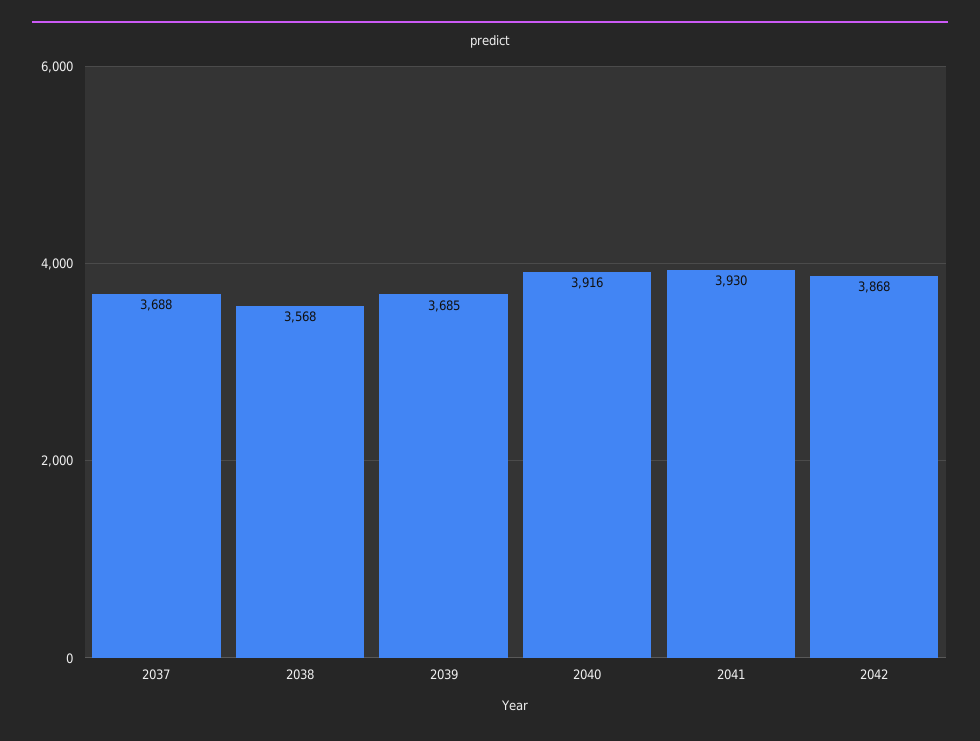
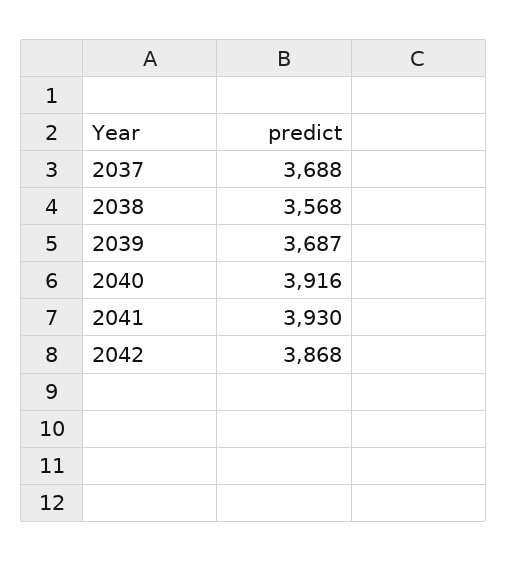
2039: 3685 -> 3687

